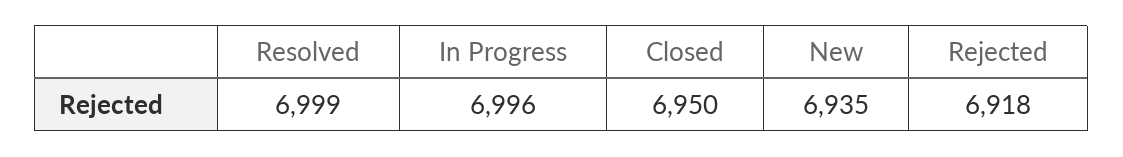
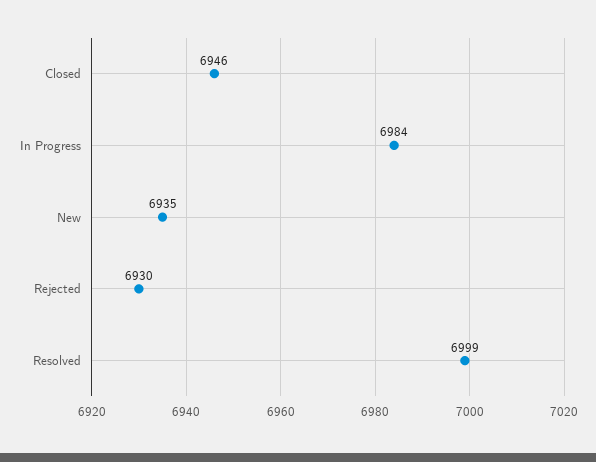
In Progress: 6996 -> 6984
Closed: 6950 -> 6946
Rejected: 6918 -> 6930

